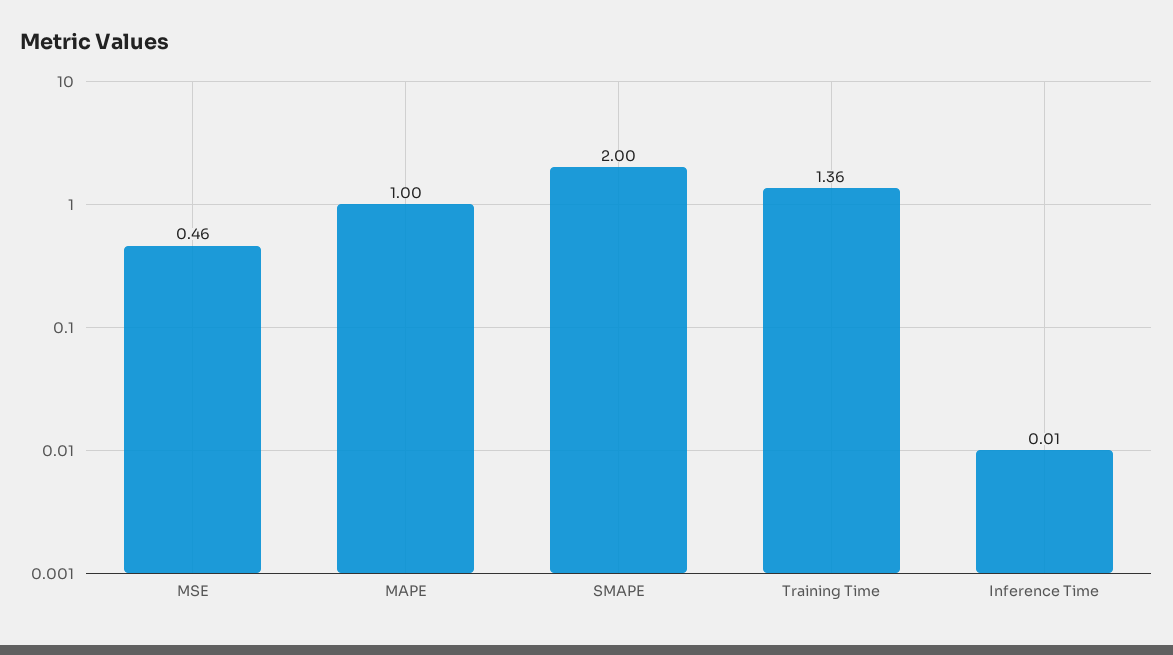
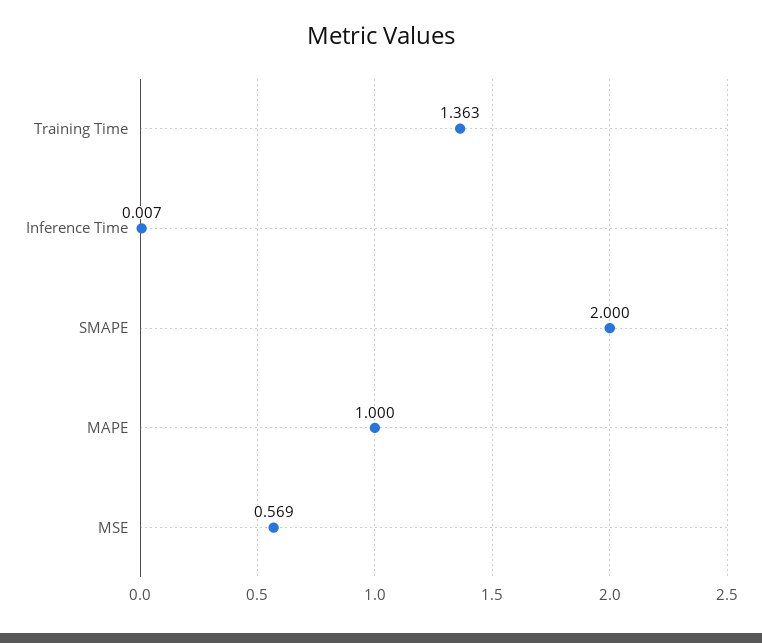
MSE: 0.46 -> 0.569

